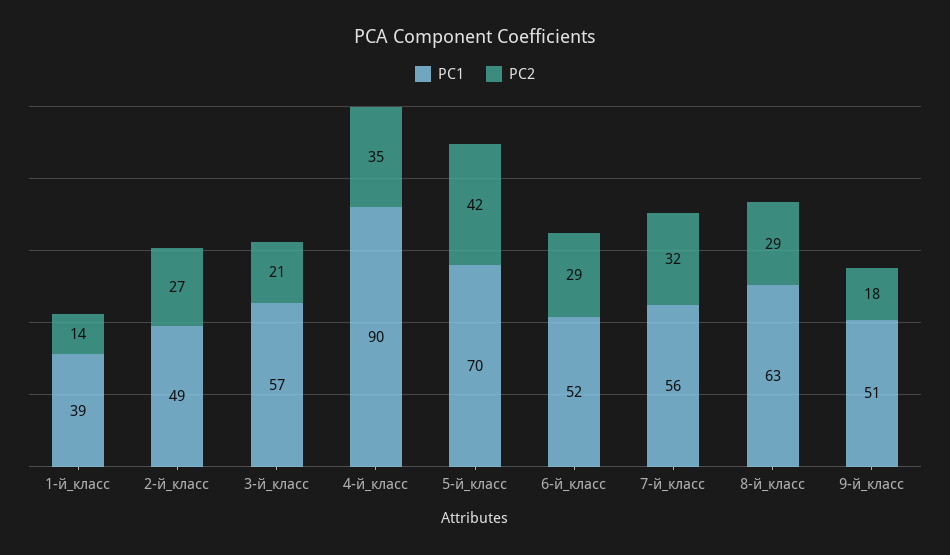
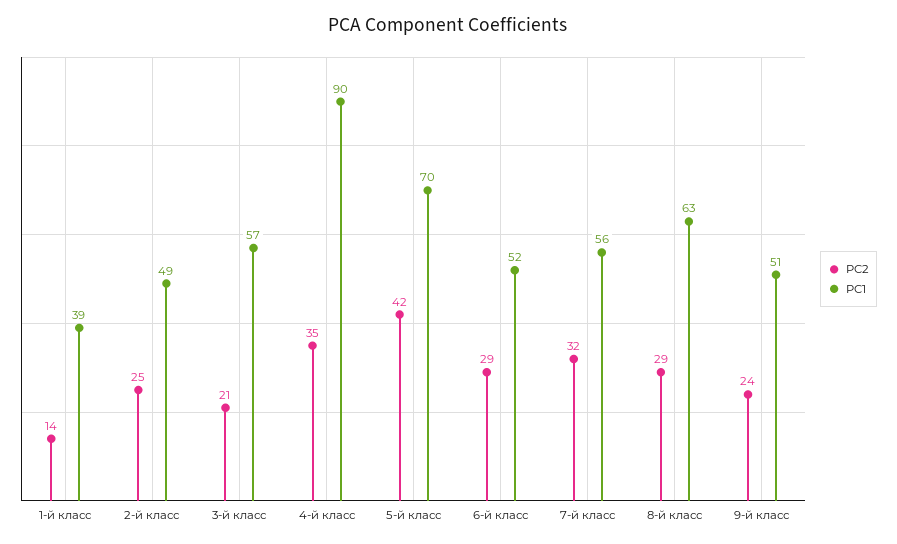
PC2, 2-й_класс: 27 -> 25
PC2, 9-й_класс: 18 -> 24

